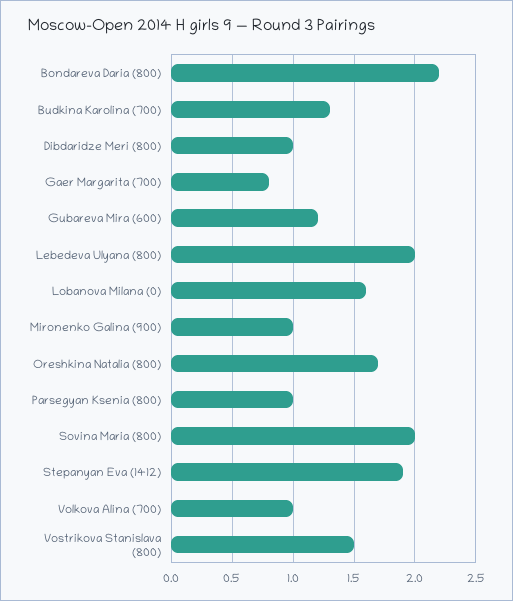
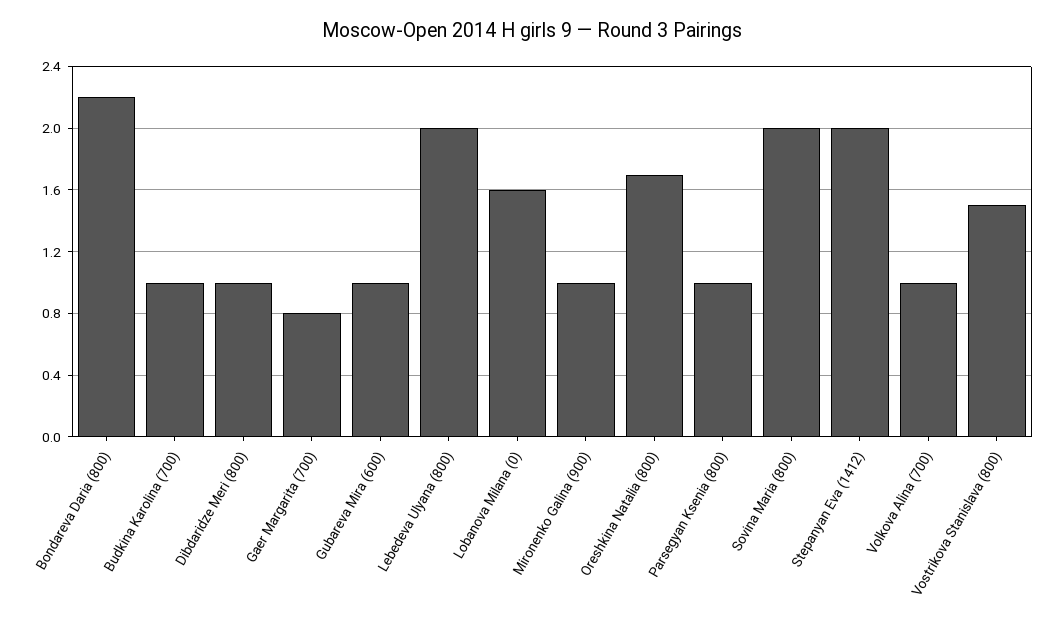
Budkina Karolina (700): 1.3 -> 1
Gubareva Mira (600): 1.2 -> 1
Stepanyan Eva (1412): 1.9 -> 2

